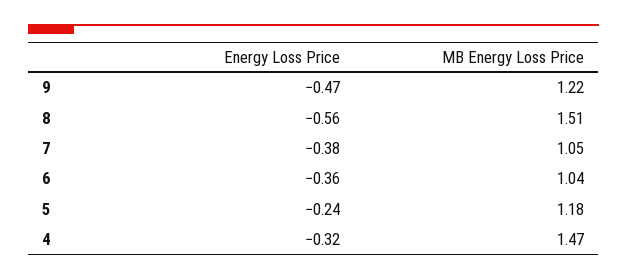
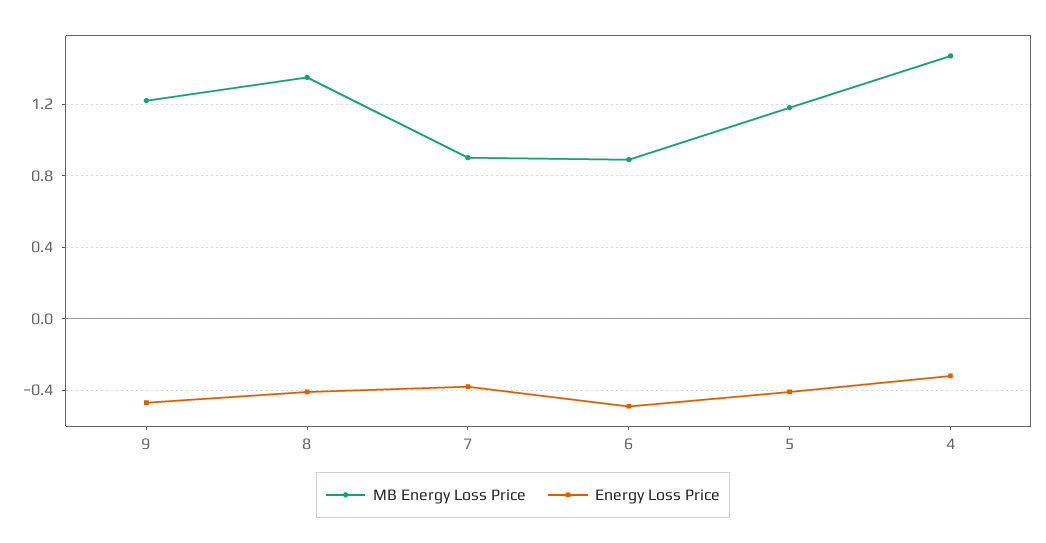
Energy Loss Price, 8: -0.56 -> -0.4
MB Energy Loss Price, 8: 1.51 -> 1.35
MB Energy Loss Price, 7: 1.05 -> 0.9
Energy Loss Price, 6: -0.36 -> -0.5
MB Energy Loss Price, 6: 1.04 -> 0.9
Energy Loss Price, 5: -0.24 -> -0.4

